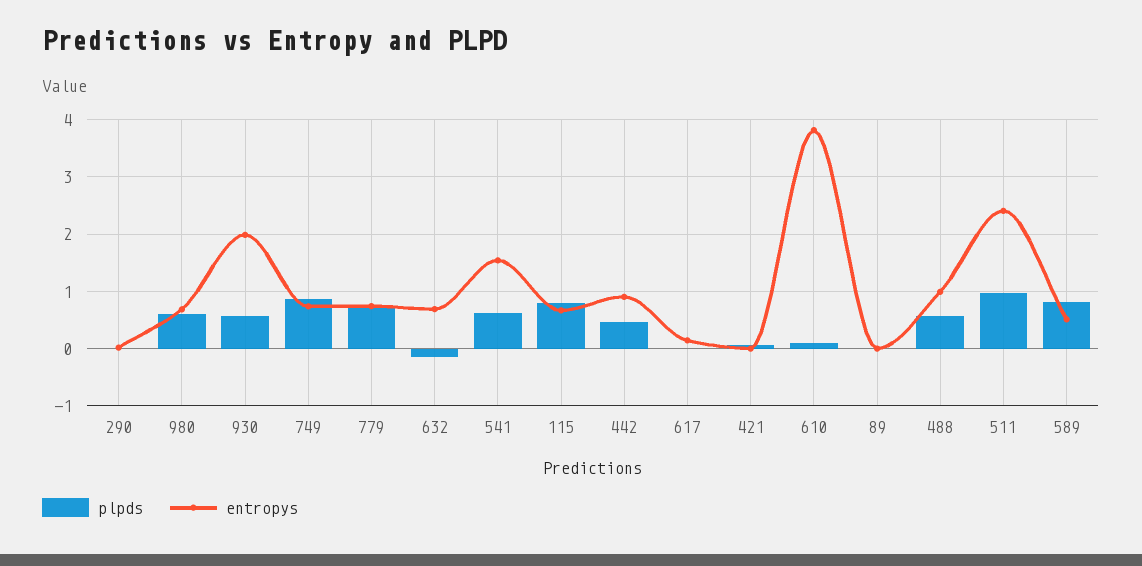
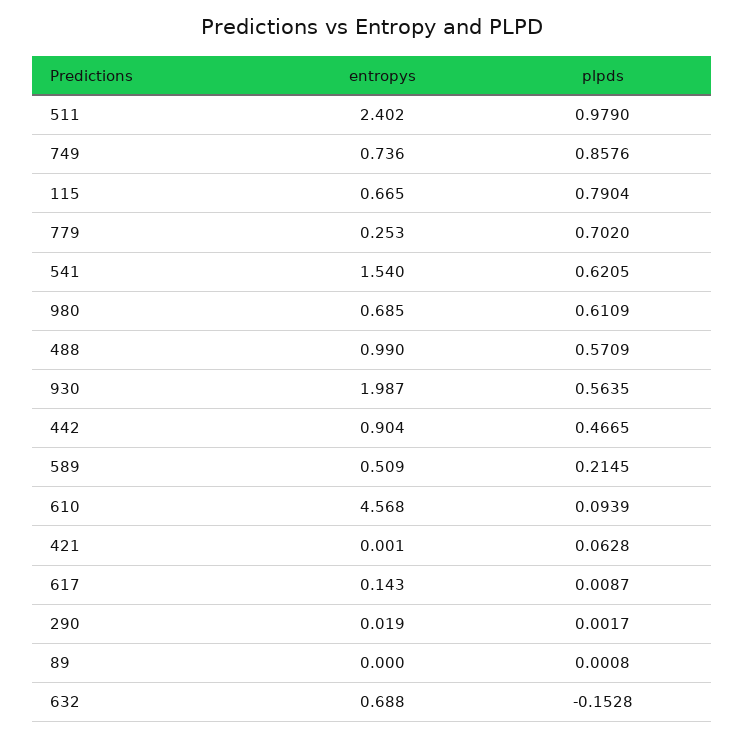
entropys, 779: 0.8 -> 0.253
entropys, 610: 3.8 -> 4.568
plpds, 589: 0.8 -> 0.2145

